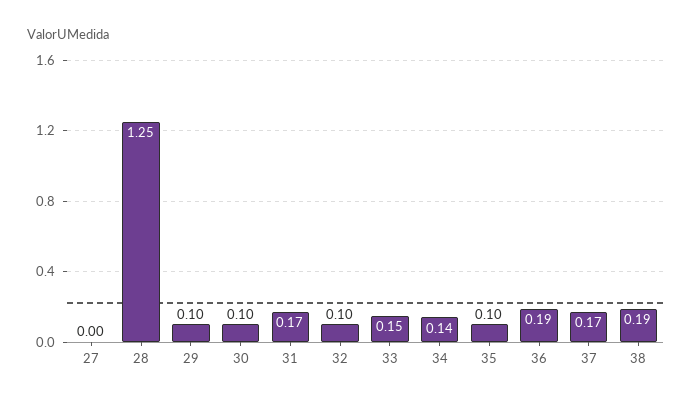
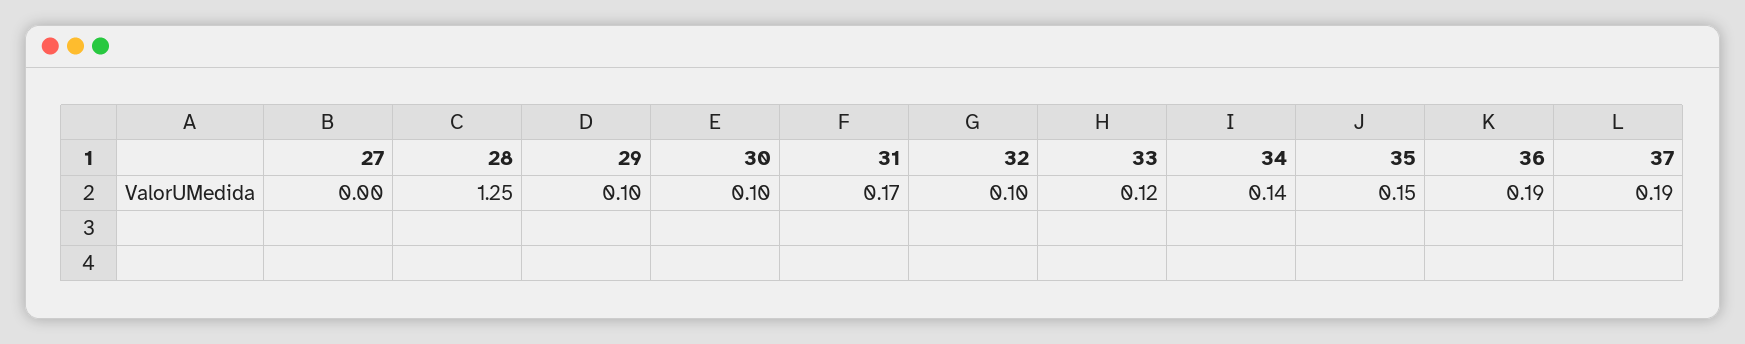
33: 0.15 -> 0.12
35: 0.1 -> 0.15
37: 0.17 -> 0.19
38: 0.19 -> none

